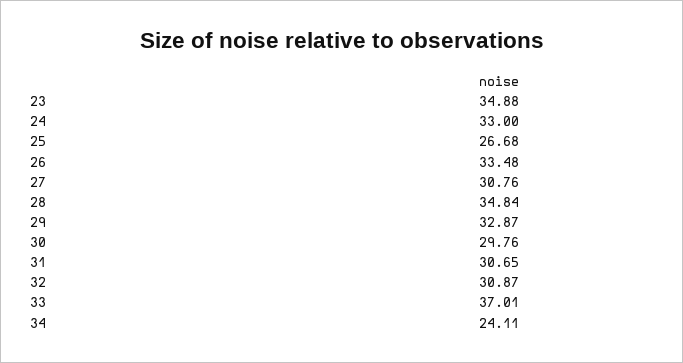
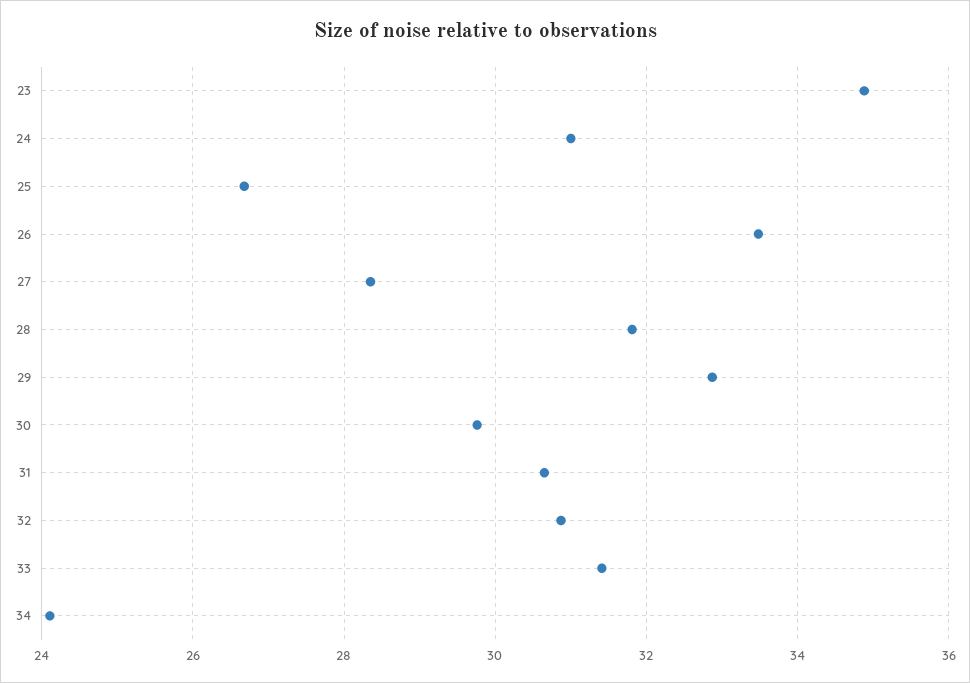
24: 33 -> 31
27: 30.76 -> 28.4
28: 34.84 -> 31.8
33: 37.01 -> 31.4

